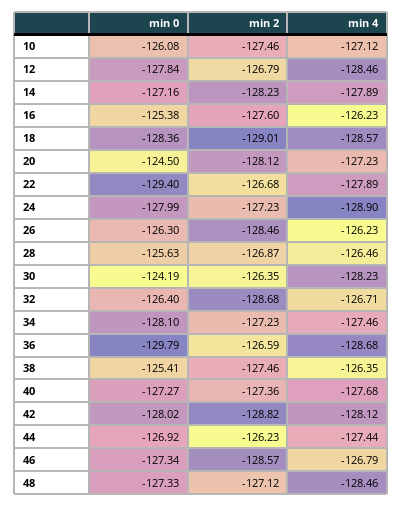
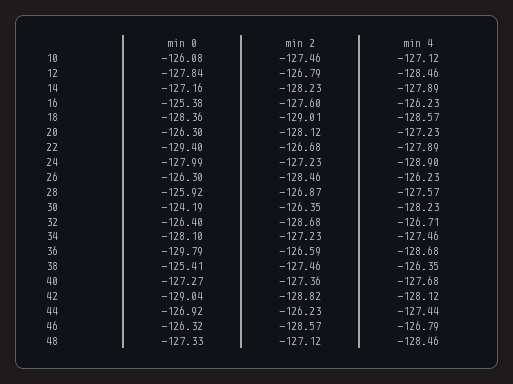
min 0, 20: -124.5 -> -126.3
min 0, 28: -125.63 -> -125.92
min 4, 28: -126.46 -> -127.57
min 0, 42: -128.02 -> -129.04
min 0, 46: -127.34 -> -126.32

